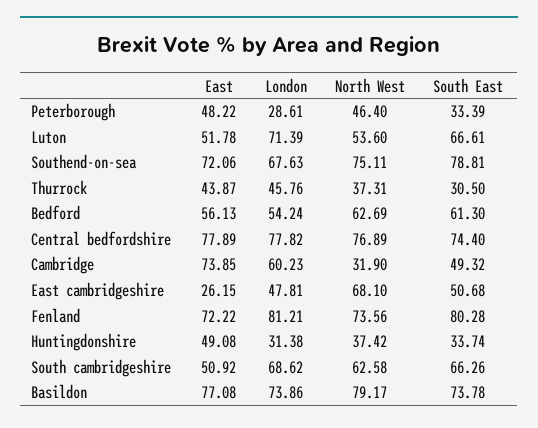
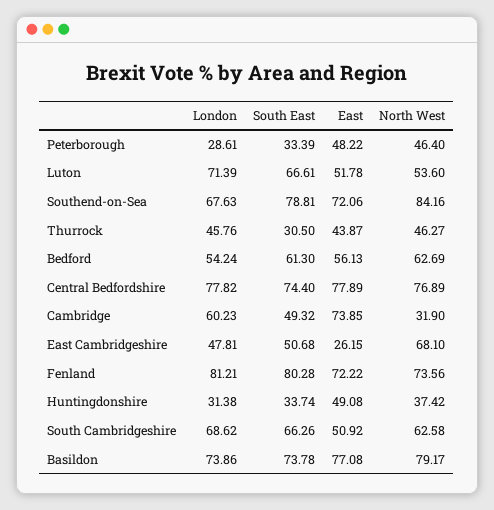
North West, Southend-on-sea: 75.11 -> 84.16
North West, Thurrock: 37.31 -> 46.27

